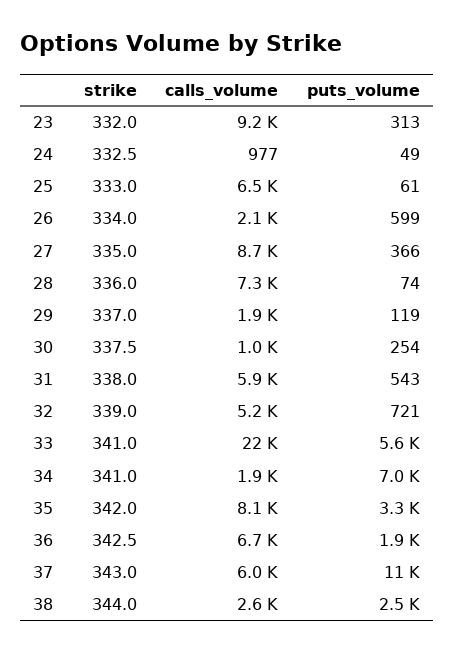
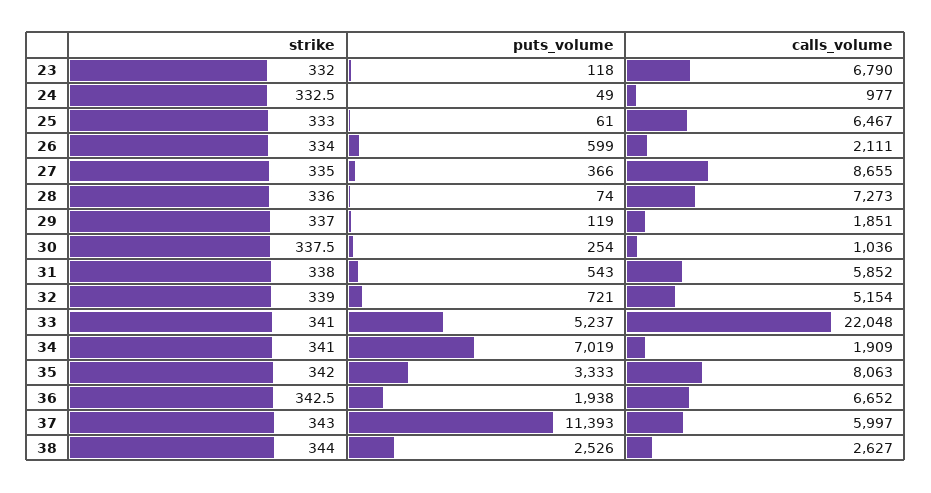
calls_volume, 23: 9200 -> 6790
puts_volume, 23: 313 -> 118
puts_volume, 33: 5600 -> 5237

